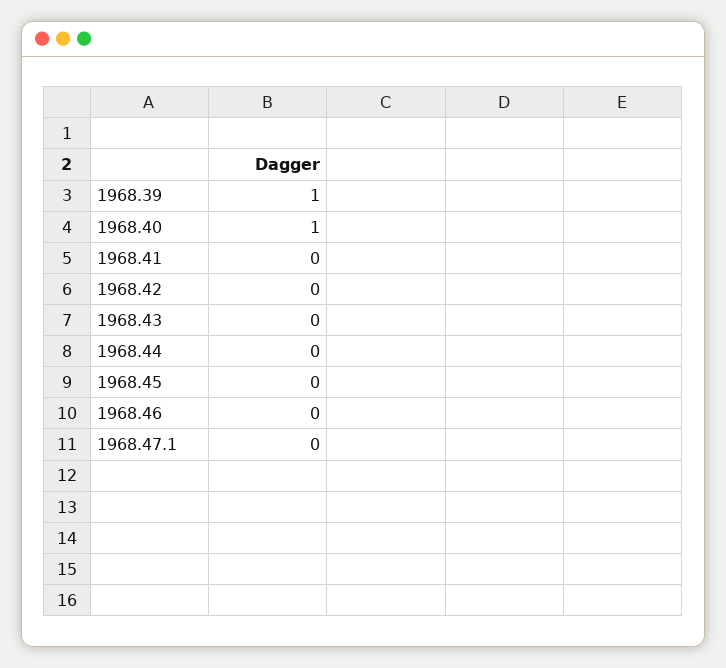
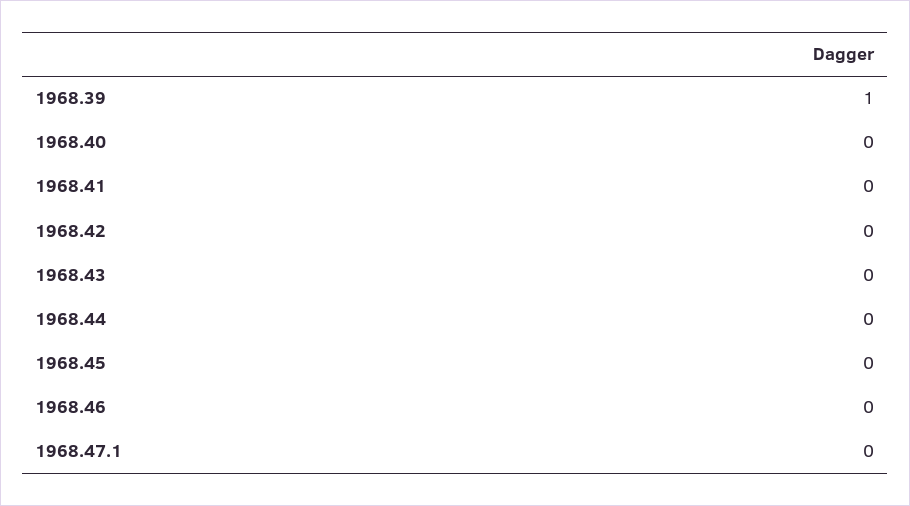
1968.40: 1 -> 0

